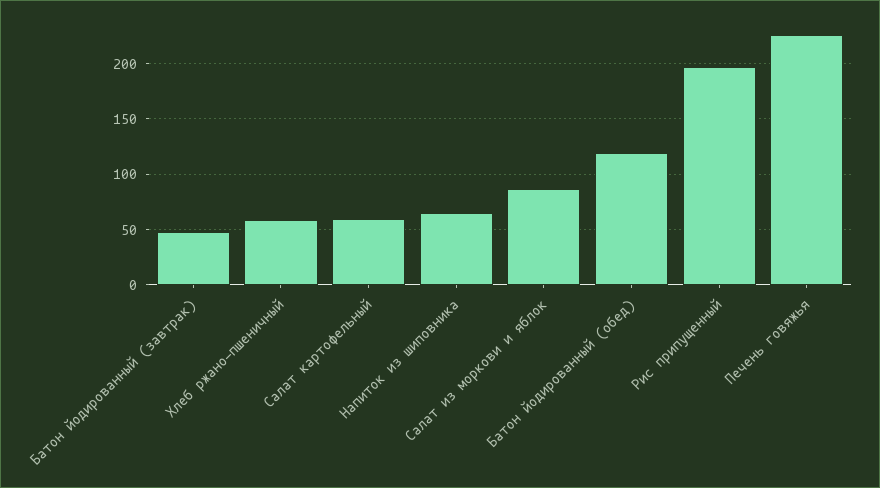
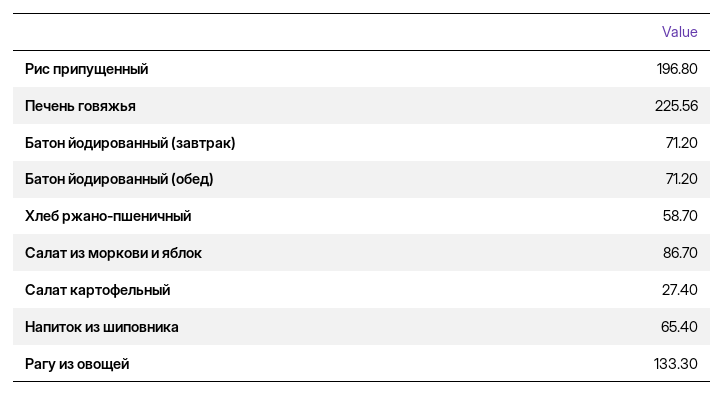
Батон йодированный (завтрак): 50 -> 71.2
Салат картофельный: 60 -> 27.4
Батон йодированный (обед): 120 -> 71.2
Рагу из овощей: none -> 133.3

